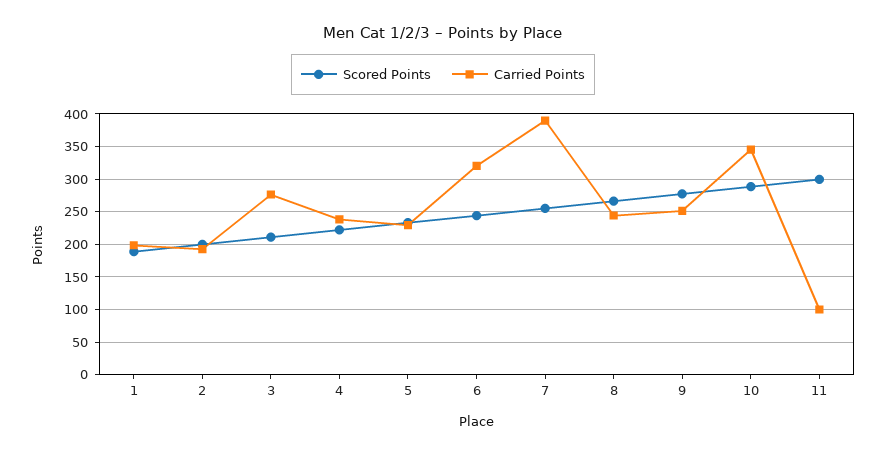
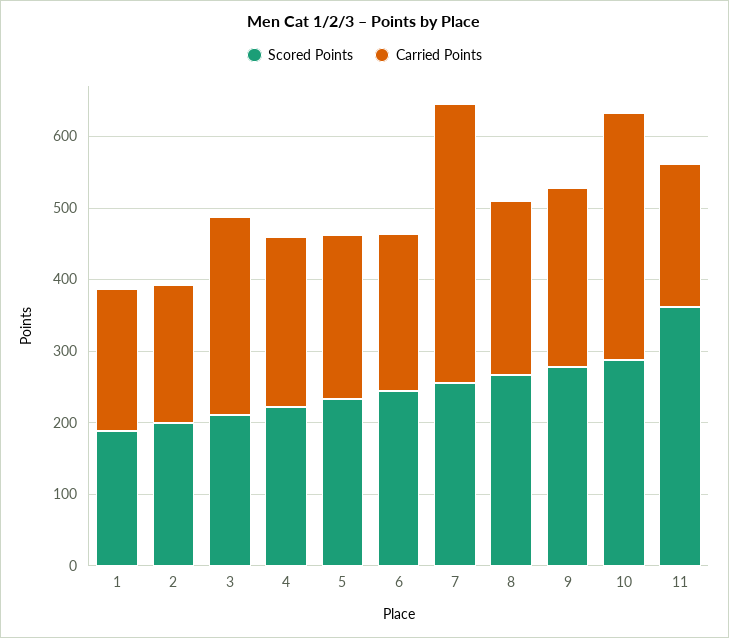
Carried Points, 6: 320 -> 220
Scored Points, 11: 300 -> 360
Carried Points, 11: 100 -> 200

